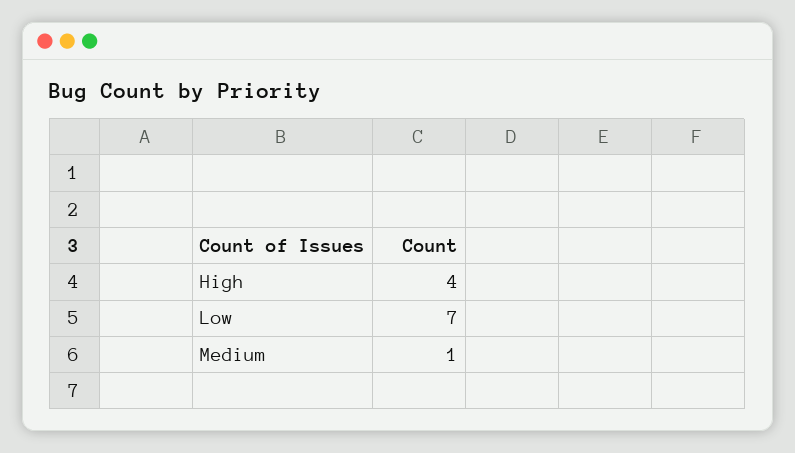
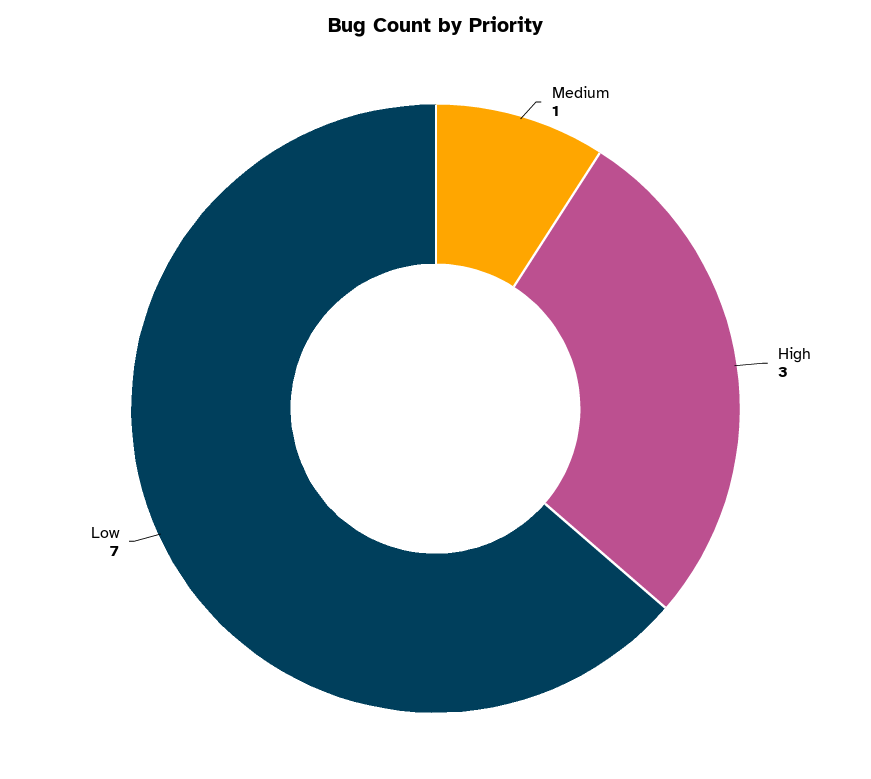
High: 4 -> 3

